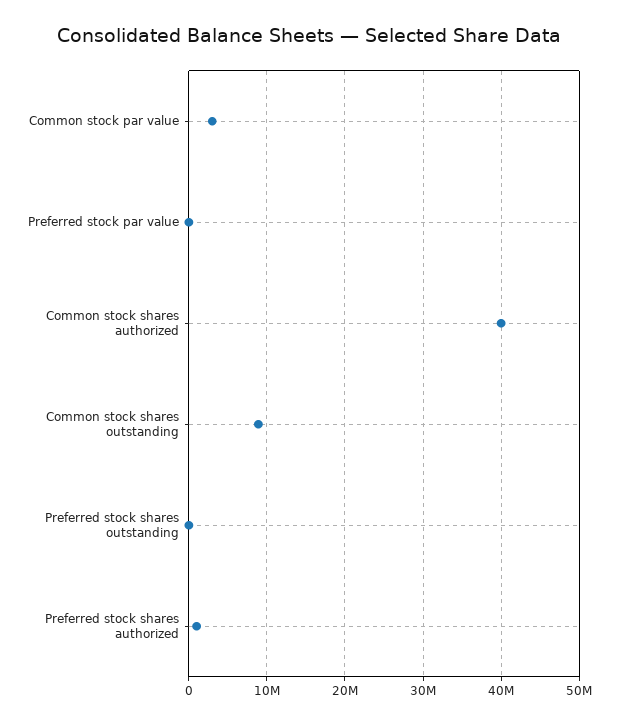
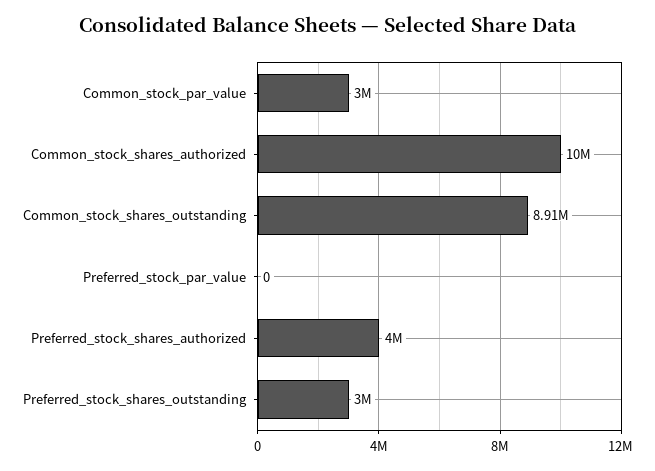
Common stock shares authorized: 40000000 -> 10000000
Preferred stock shares outstanding: 0 -> 3000000
Preferred stock shares authorized: 1000000 -> 4000000

